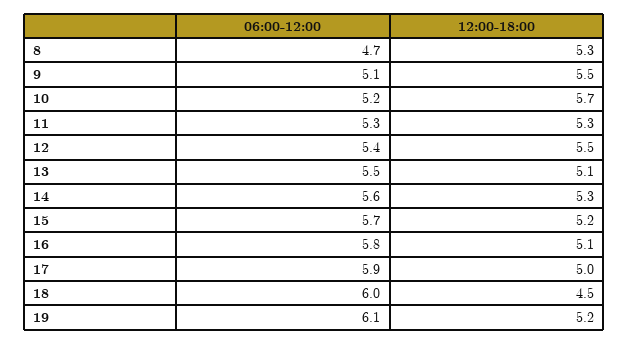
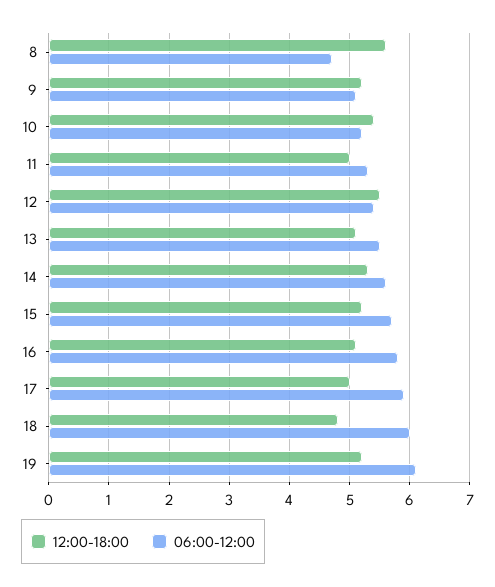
12:00-18:00, 8: 5.3 -> 5.6
12:00-18:00, 9: 5.5 -> 5.2
12:00-18:00, 10: 5.7 -> 5.4
12:00-18:00, 11: 5.3 -> 5
12:00-18:00, 18: 4.5 -> 4.8

